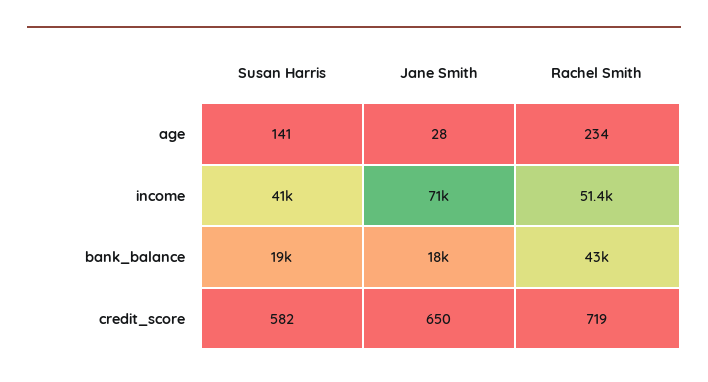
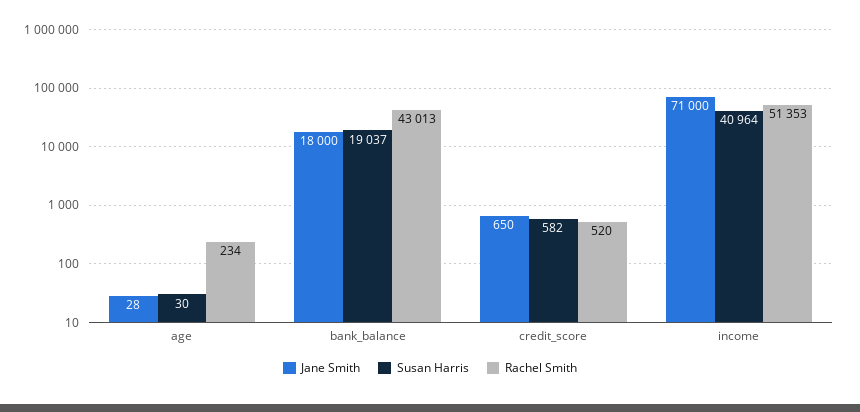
Susan Harris, age: 141 -> 30
Rachel Smith, credit_score: 719 -> 520

